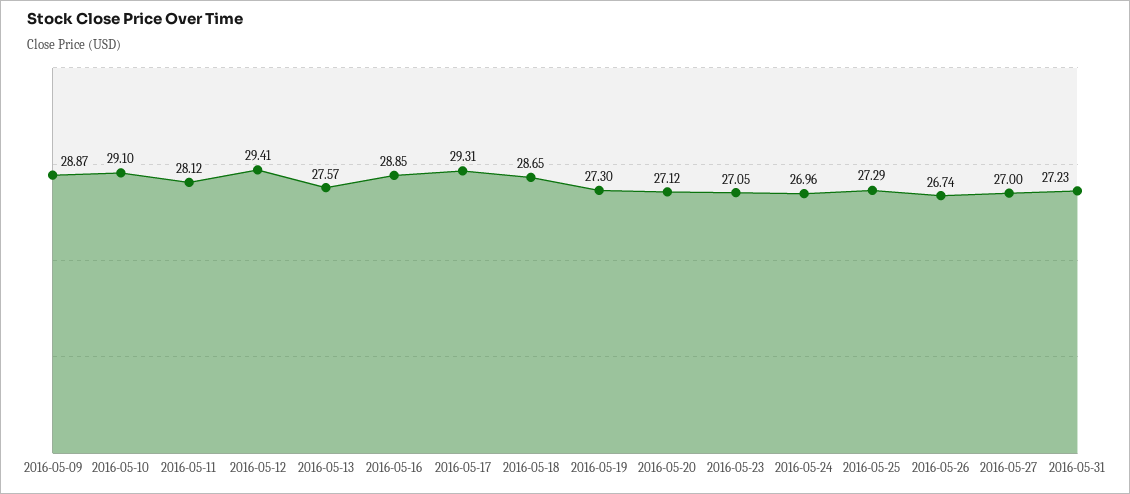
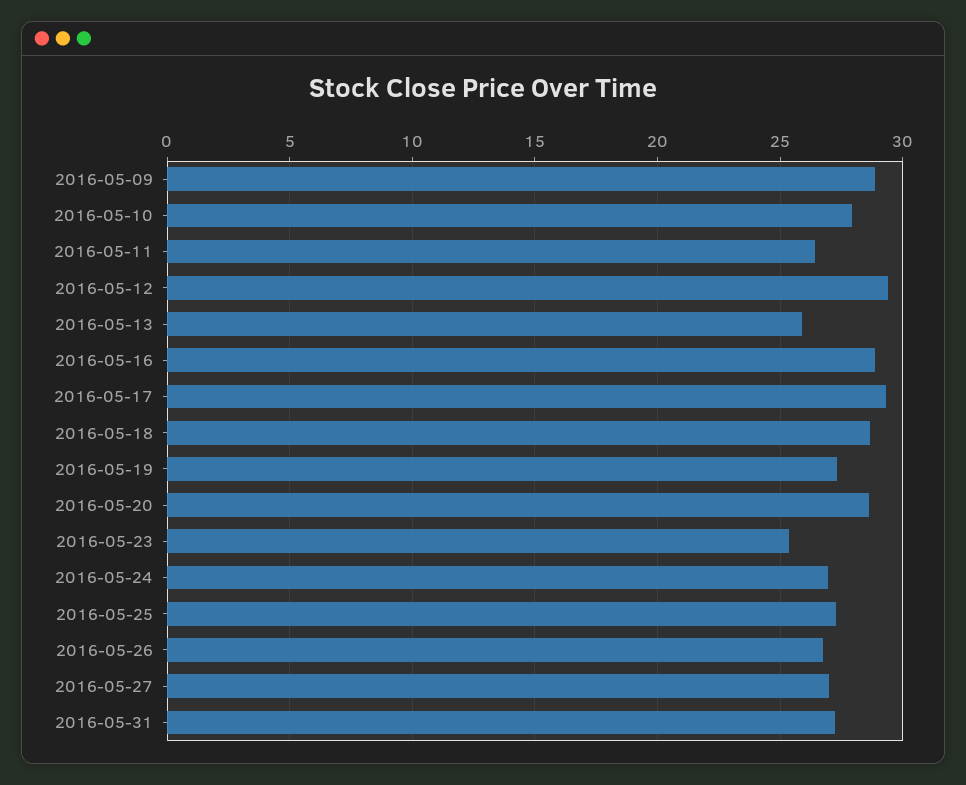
2016-05-10: 29.1 -> 28
2016-05-11: 28.12 -> 26.5
2016-05-13: 27.57 -> 26
2016-05-20: 27.12 -> 28.5
2016-05-23: 27.05 -> 25.5

